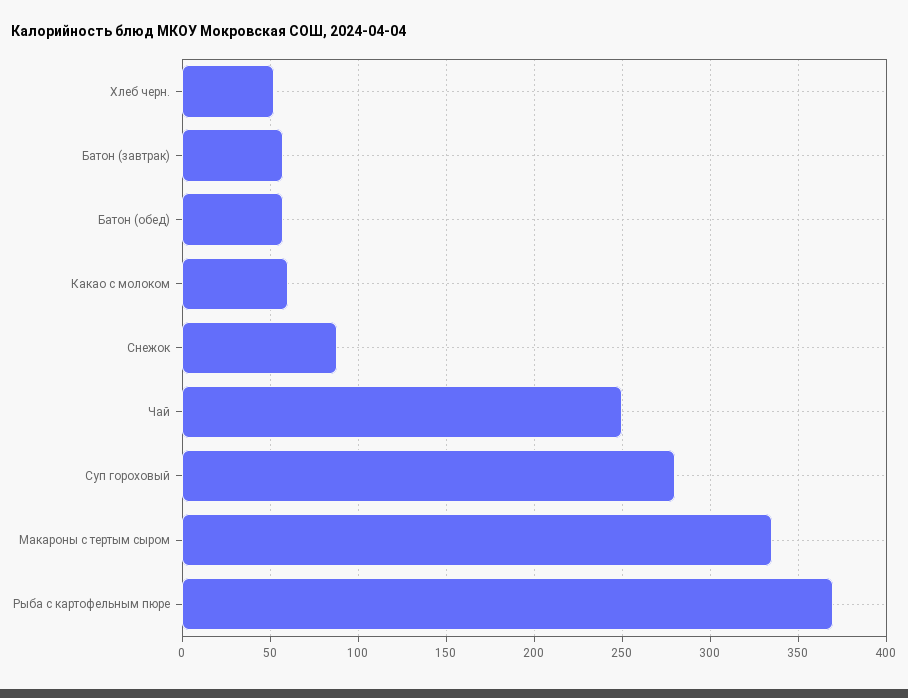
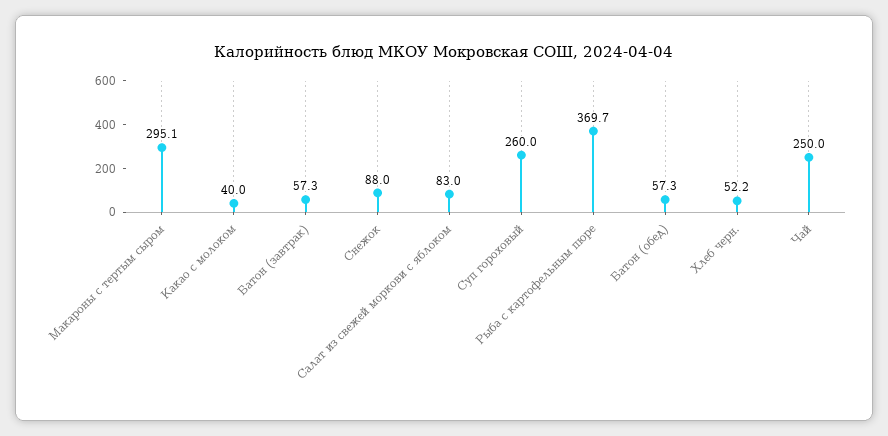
Какао с молоком: 60 -> 40
Суп гороховый: 280 -> 260
Макароны с тертым сыром: 335 -> 295.1
Салат из свежей моркови с яблоком: none -> 83

